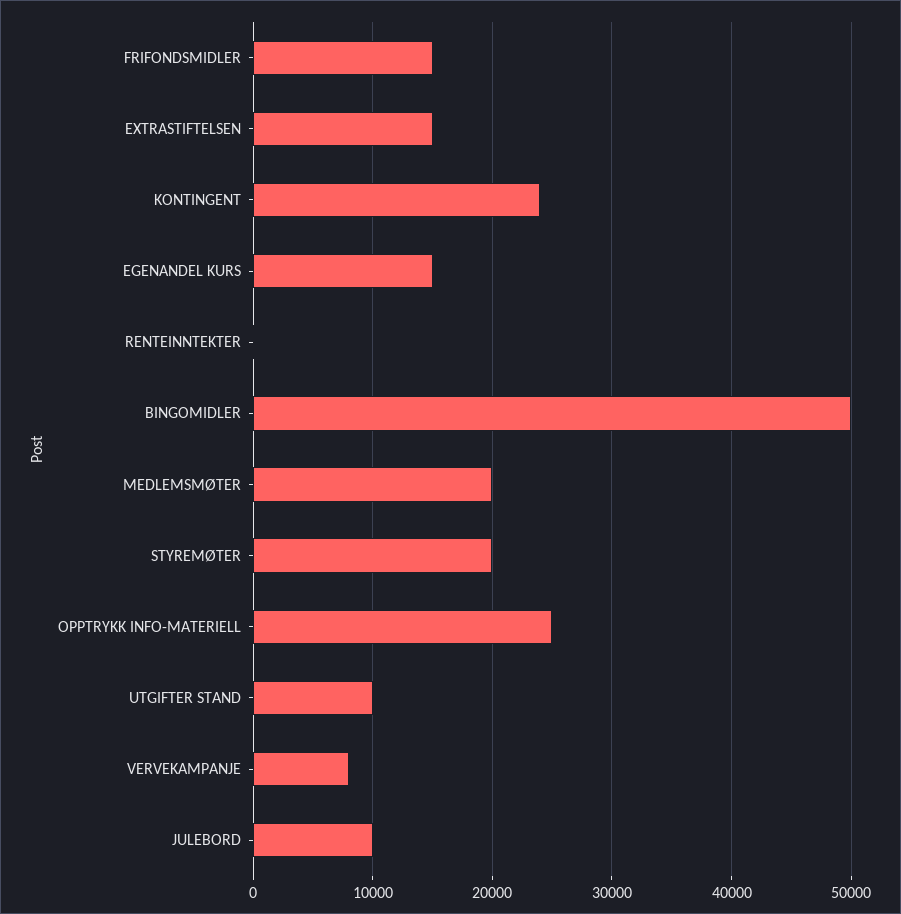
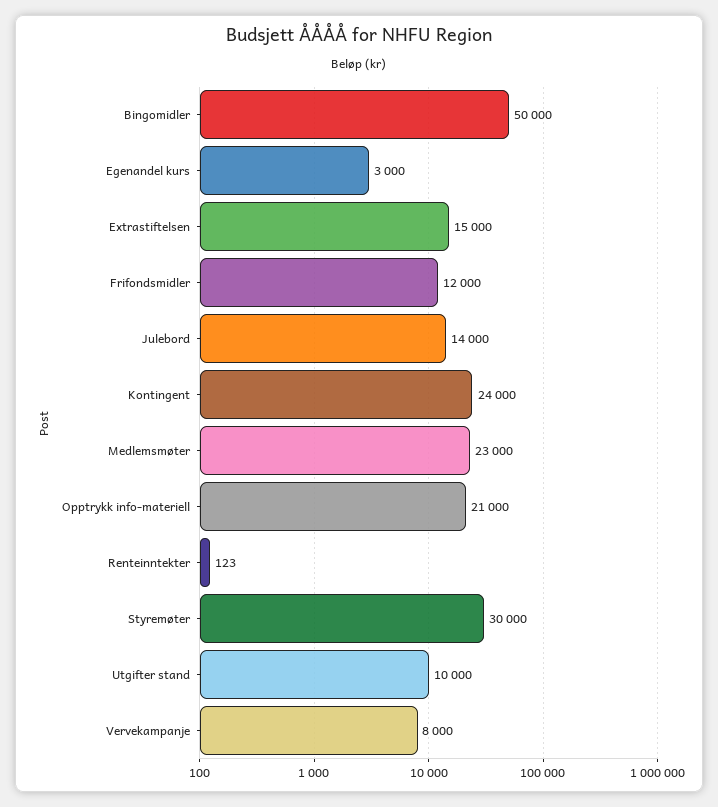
FRIFONDSMIDLER: 15000 -> 12000
EGENANDEL KURS: 15000 -> 3000
MEDLEMSMØTER: 20000 -> 23000
STYREMØTER: 20000 -> 30000
OPPTRYKK INFO-MATERIELL: 25000 -> 21000
JULEBORD: 10000 -> 14000

